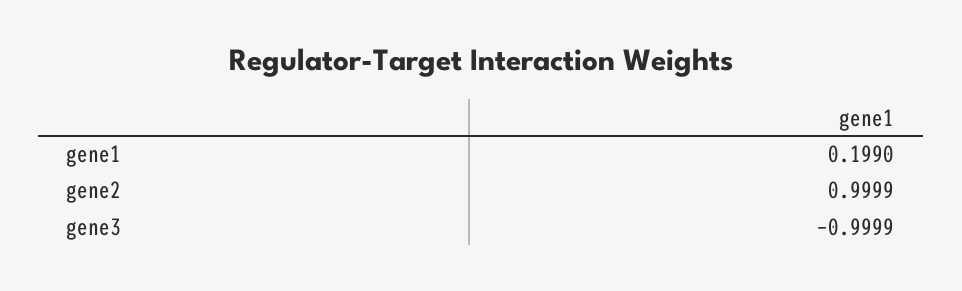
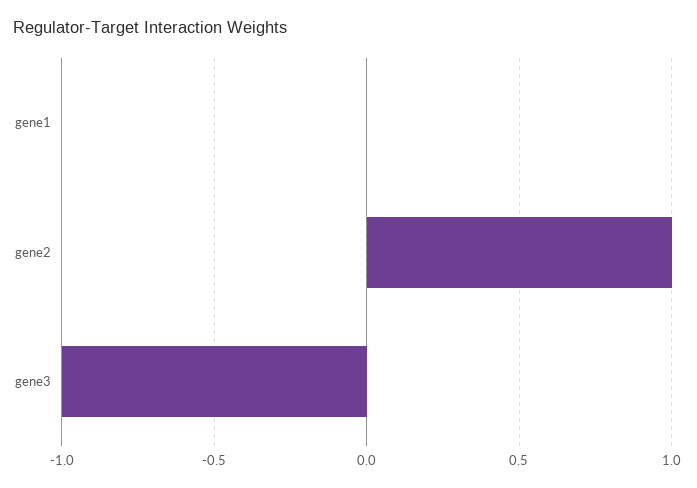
gene1: 0.199 -> 0

